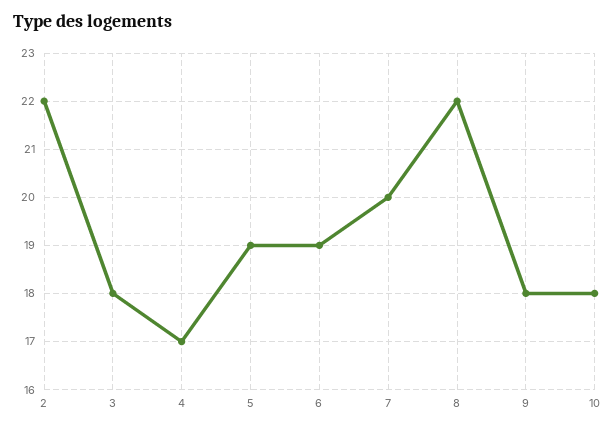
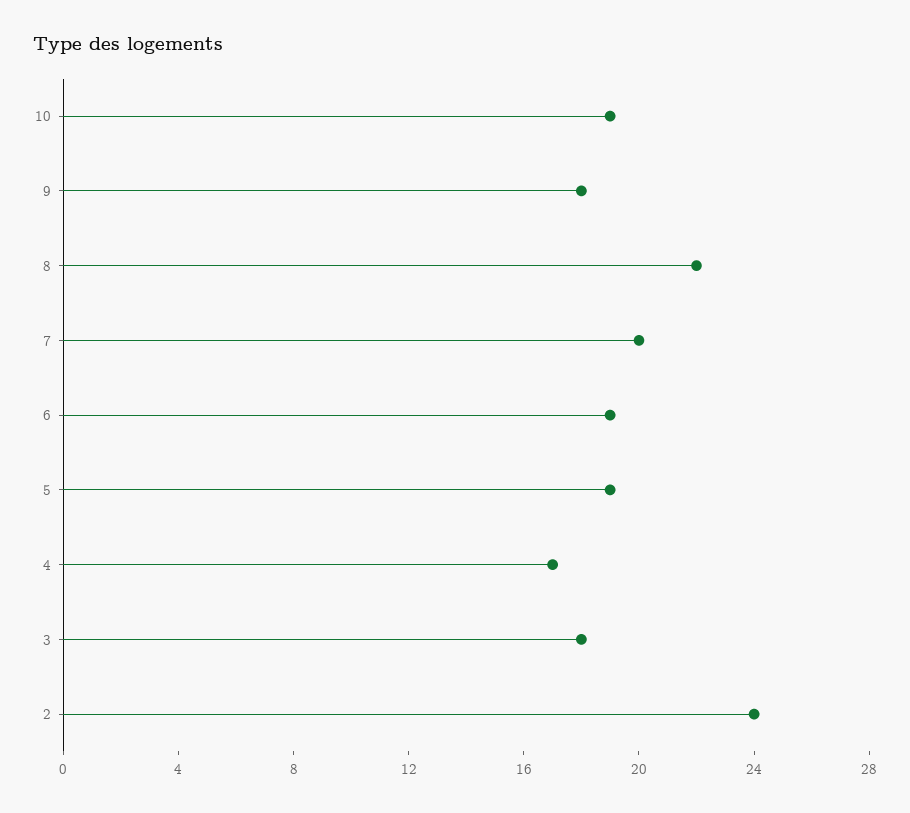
2: 22 -> 24
10: 18 -> 19

